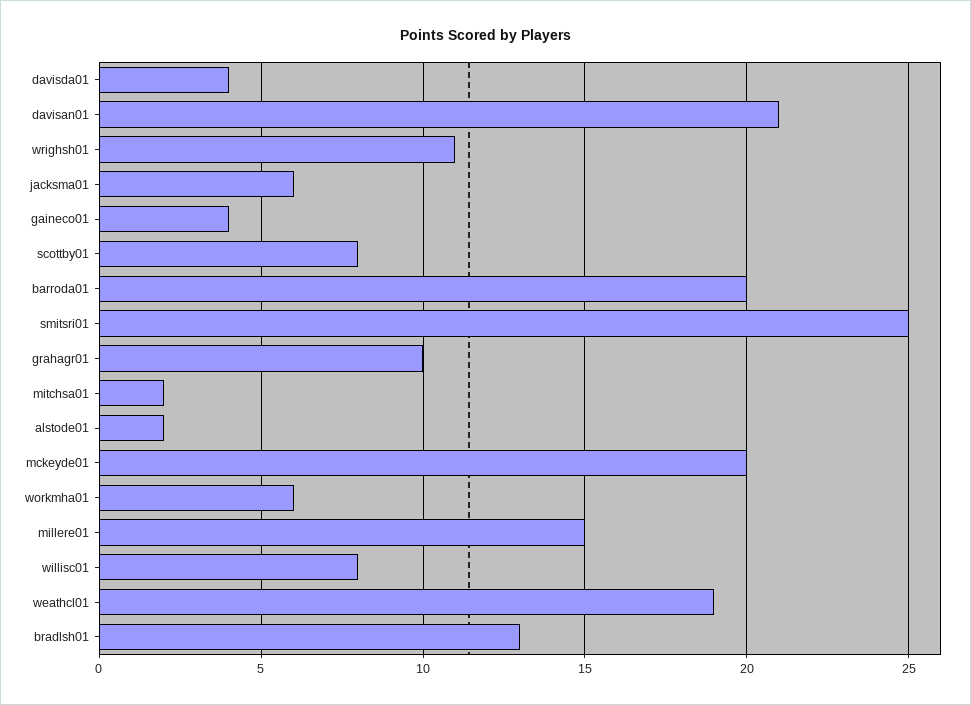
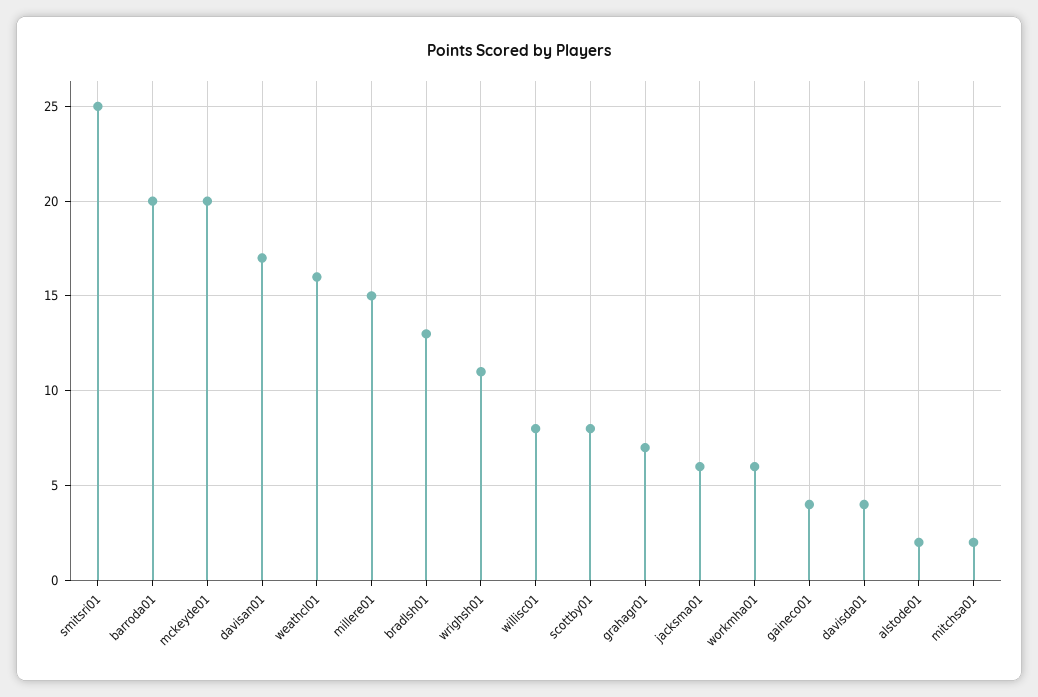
davisan01: 21 -> 17
grahagr01: 10 -> 7
weathcl01: 19 -> 16

